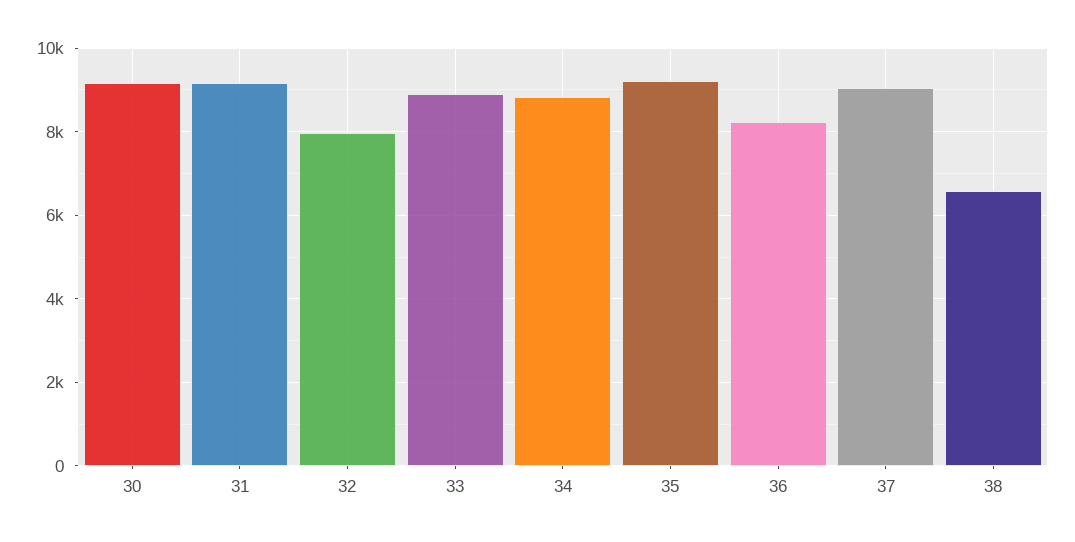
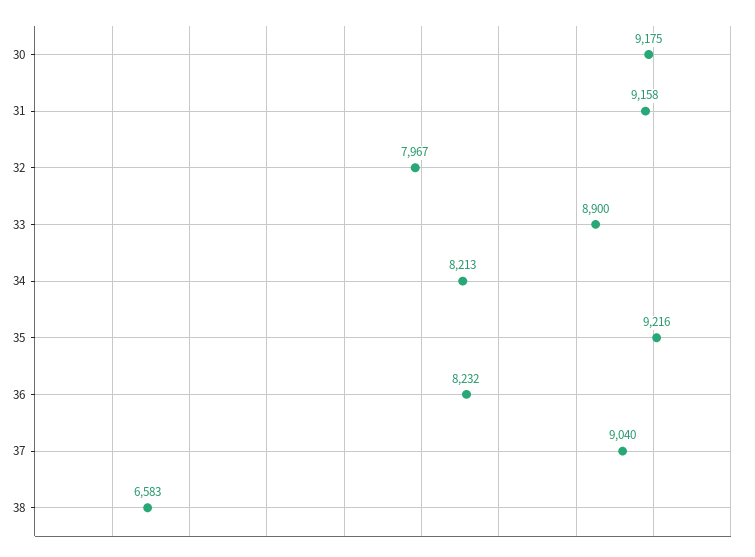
34: 8800 -> 8213

